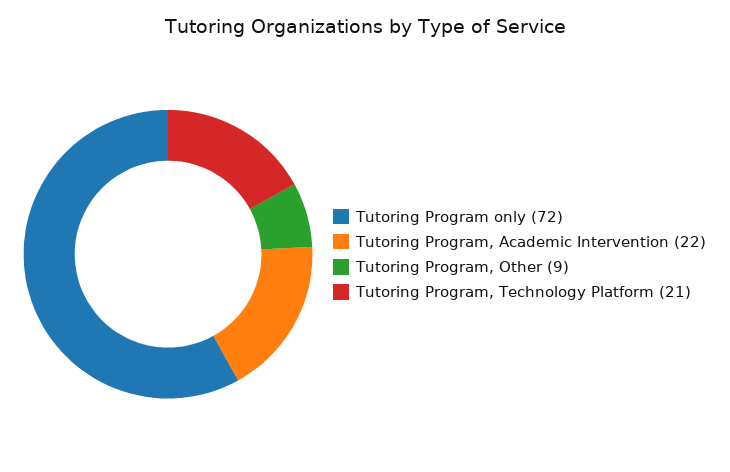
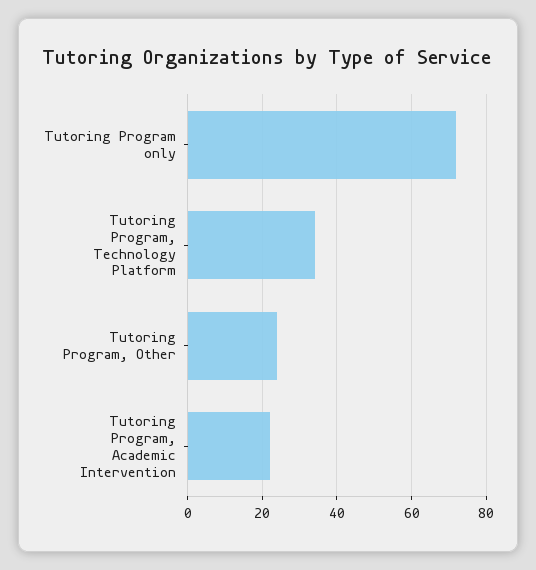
Tutoring Program, Other: 9 -> 25
Tutoring Program, Technology Platform: 21 -> 35

